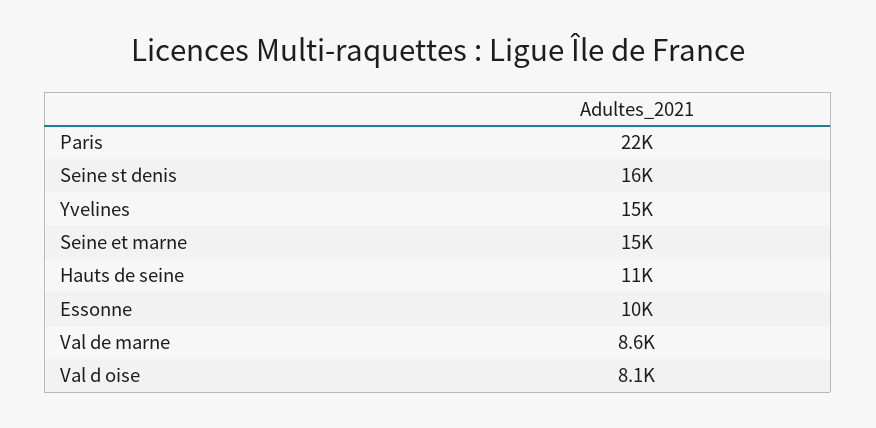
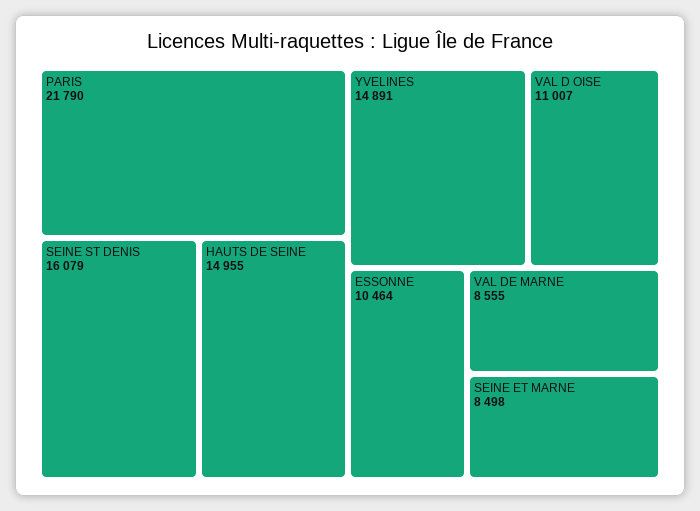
Seine et marne: 15000 -> 8498
Hauts de seine: 11000 -> 14955
Val d oise: 8100 -> 11007

